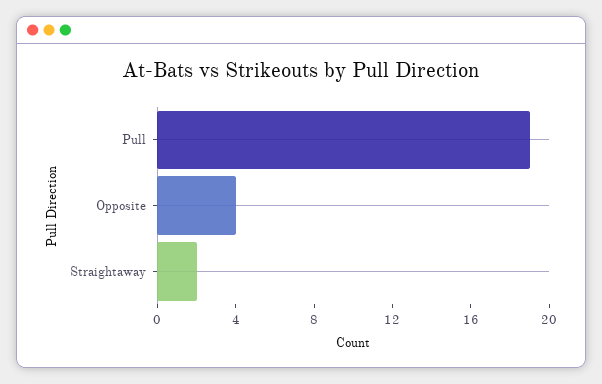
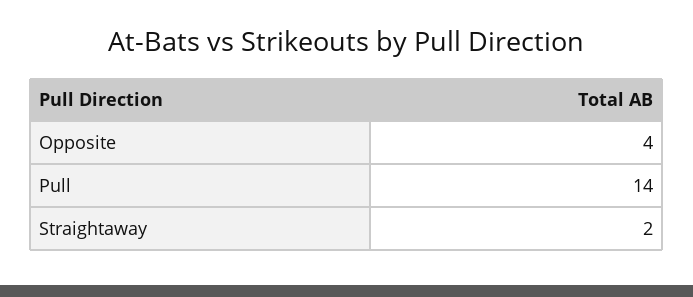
Pull: 19 -> 14

